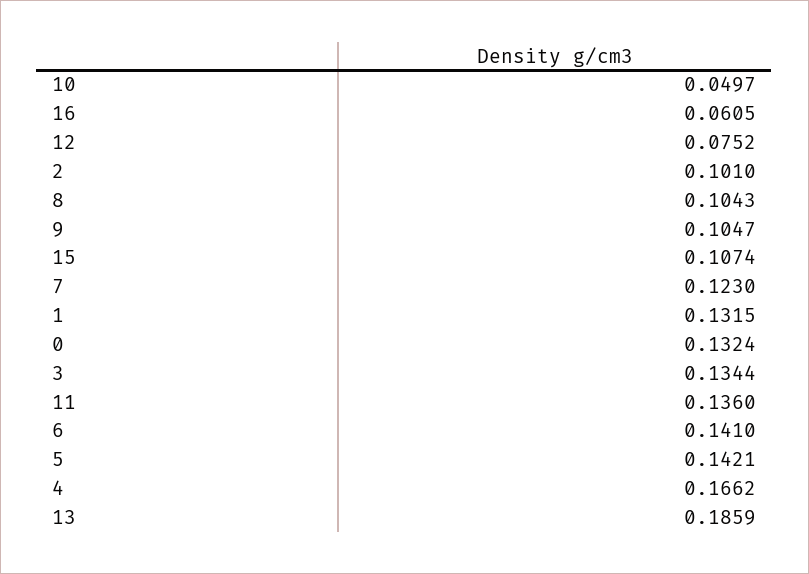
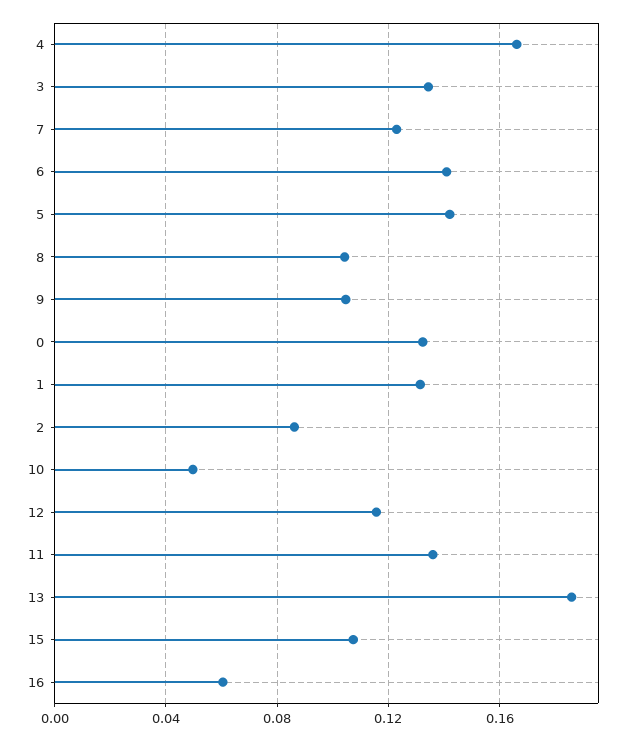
12: 0.0752 -> 0.115
2: 0.101 -> 0.085

